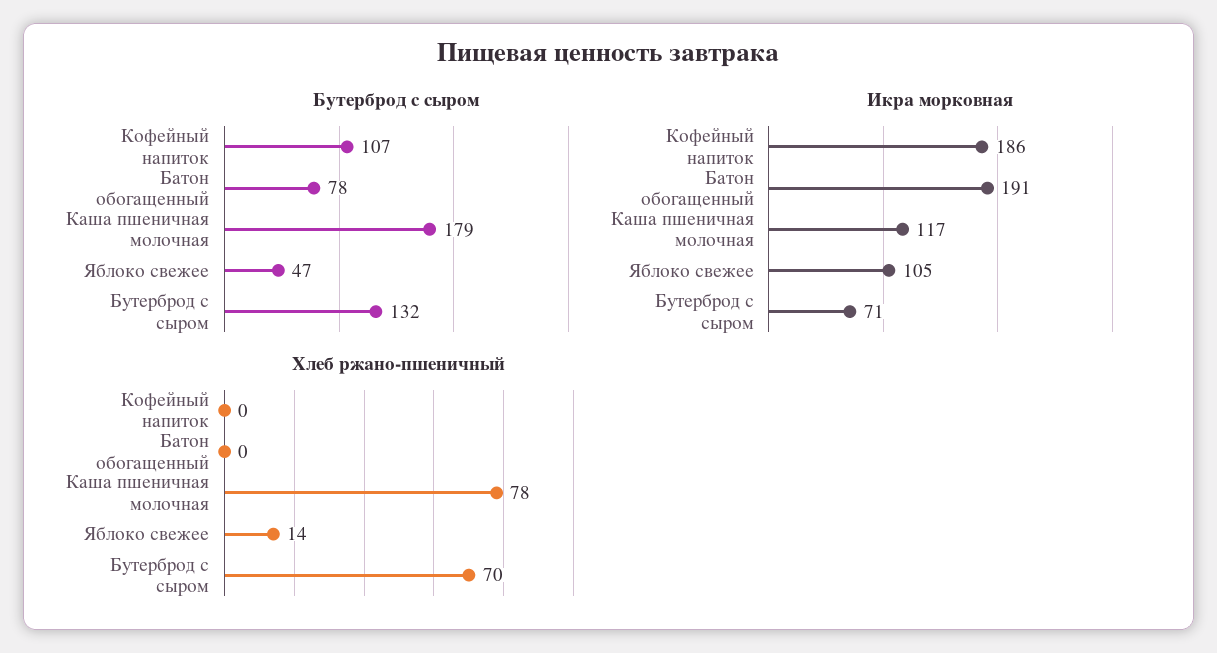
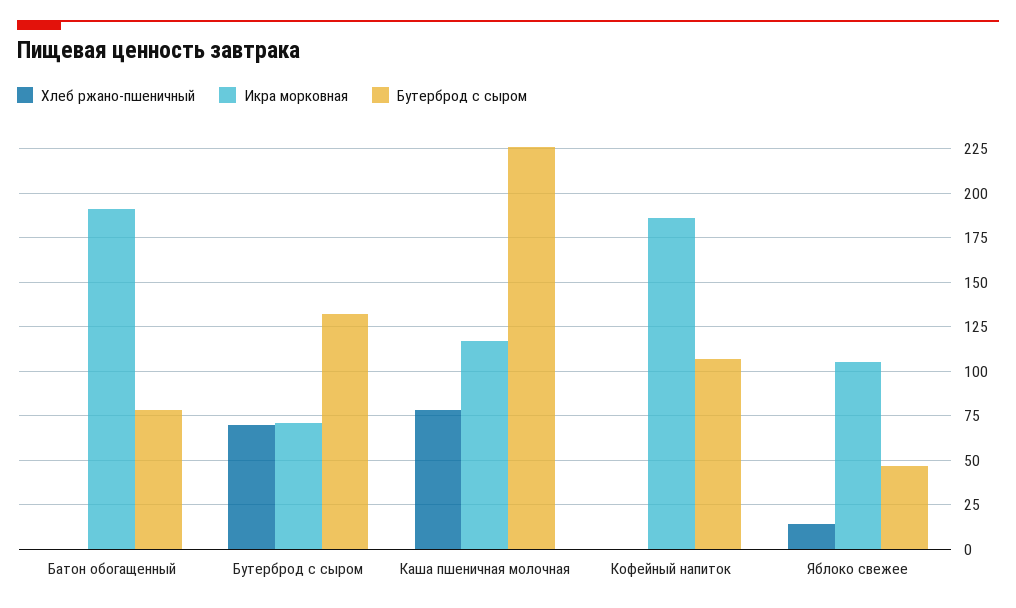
Бутерброд с сыром, Каша пшеничная молочная: 179 -> 225

